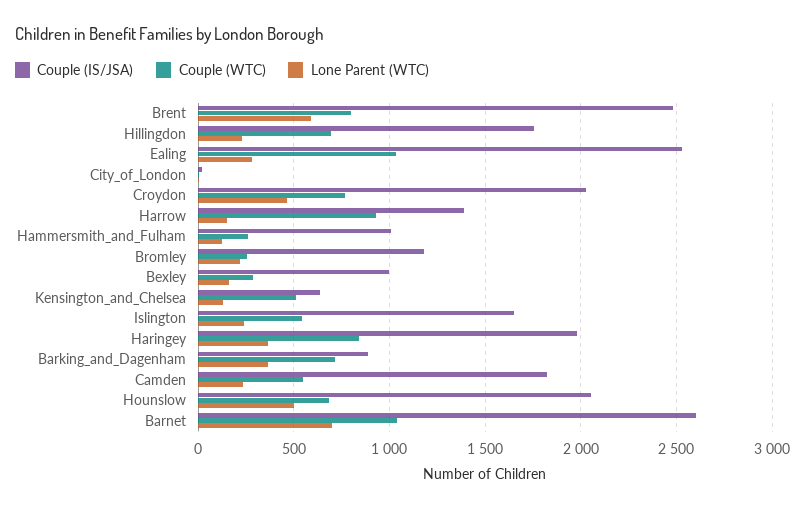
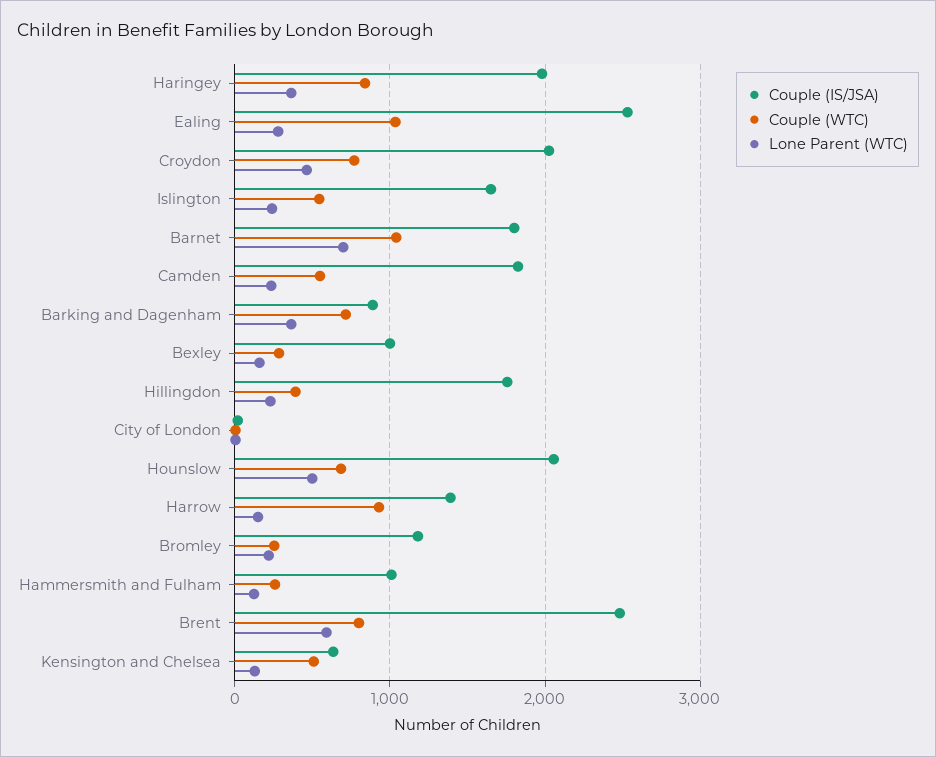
Couple (WTC), Hillingdon: 700 -> 400
Couple (IS/JSA), Barnet: 2600 -> 1800

